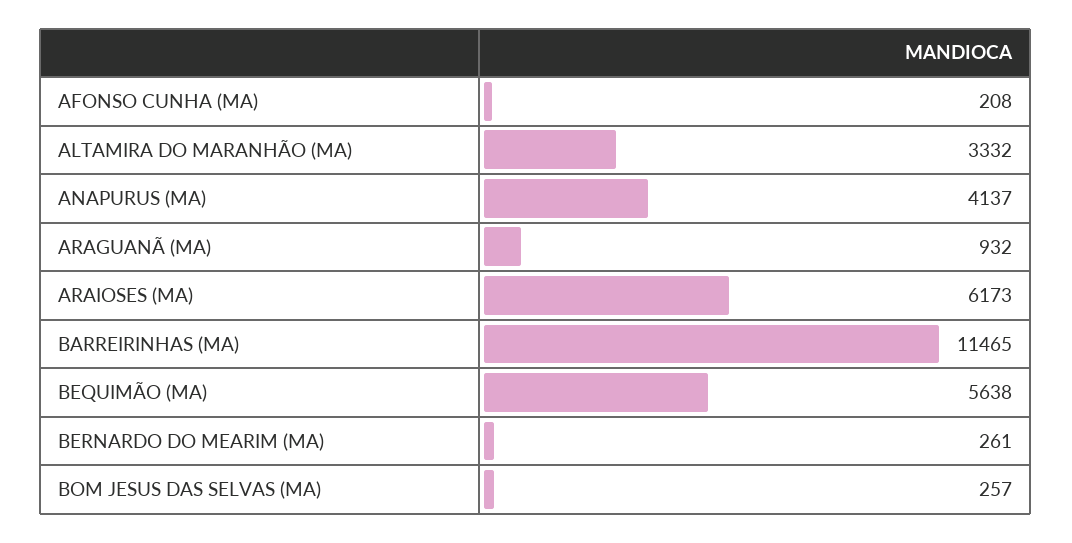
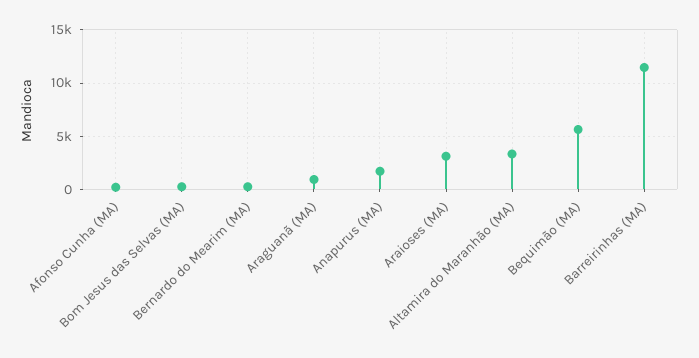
ANAPURUS (MA): 4137 -> 2000
ARAIOSES (MA): 6173 -> 3000

